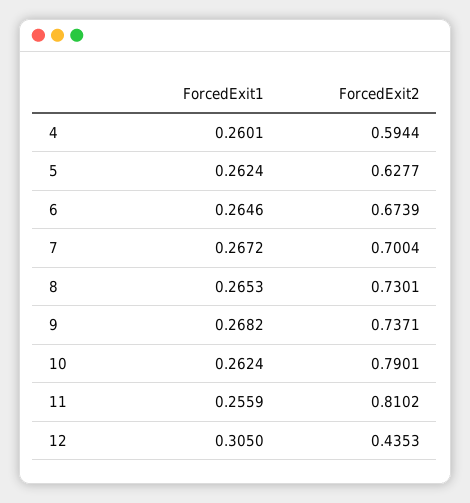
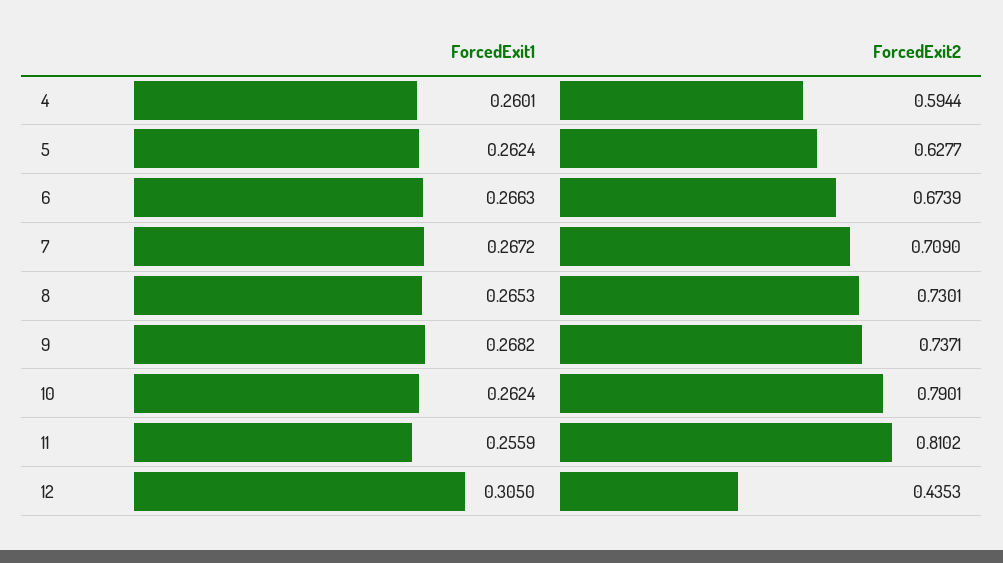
ForcedExit1, 6: 0.2646 -> 0.2663
ForcedExit2, 7: 0.7004 -> 0.709

